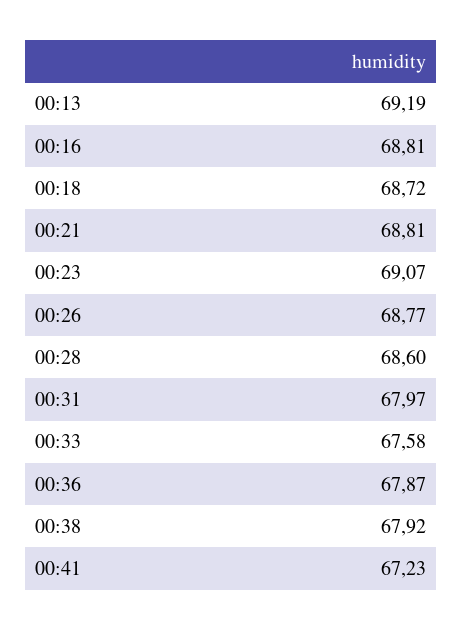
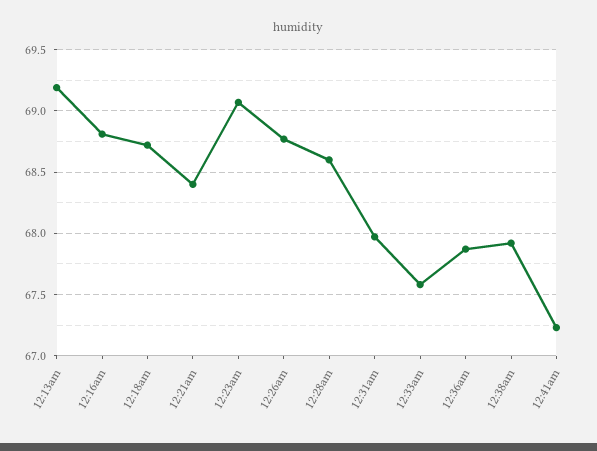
00:21: 68.81 -> 68.4

